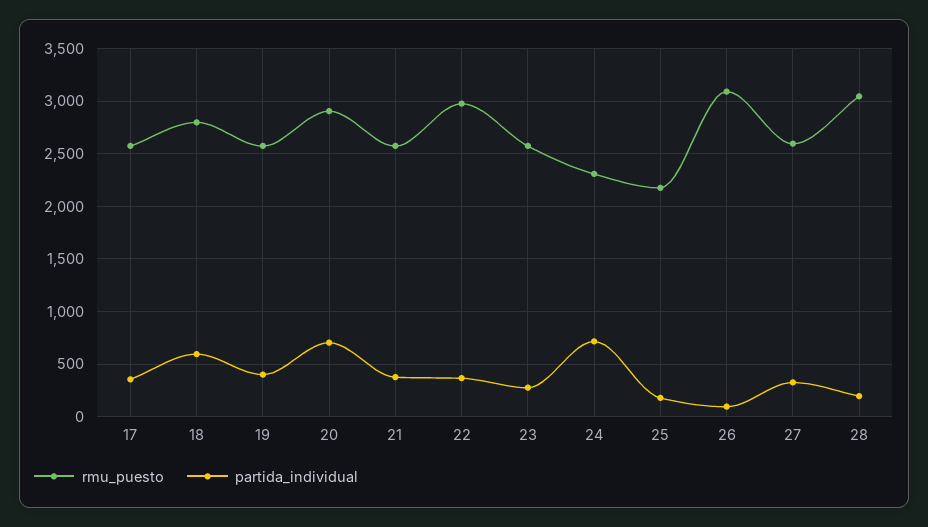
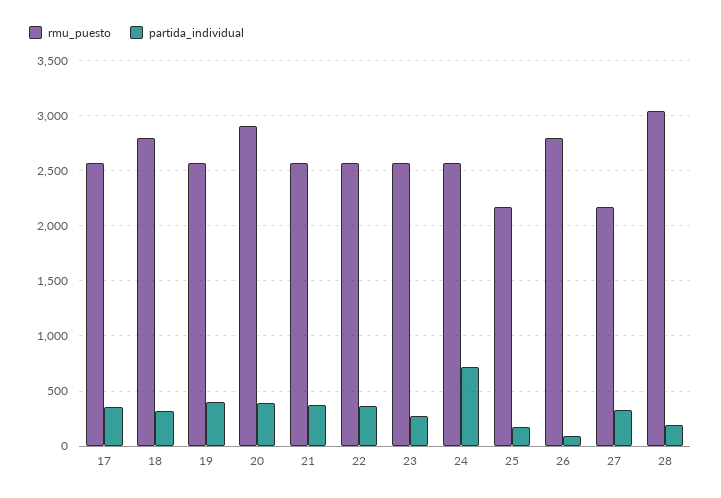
partida_individual, 18: 600 -> 300
partida_individual, 20: 700 -> 400
rmu_puesto, 22: 3000 -> 2600
rmu_puesto, 24: 2300 -> 2600
rmu_puesto, 26: 3100 -> 2800
rmu_puesto, 27: 2600 -> 2200

